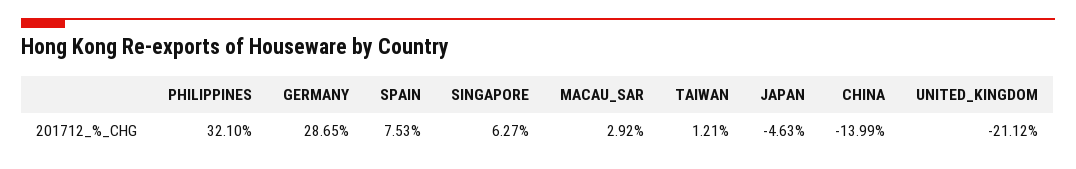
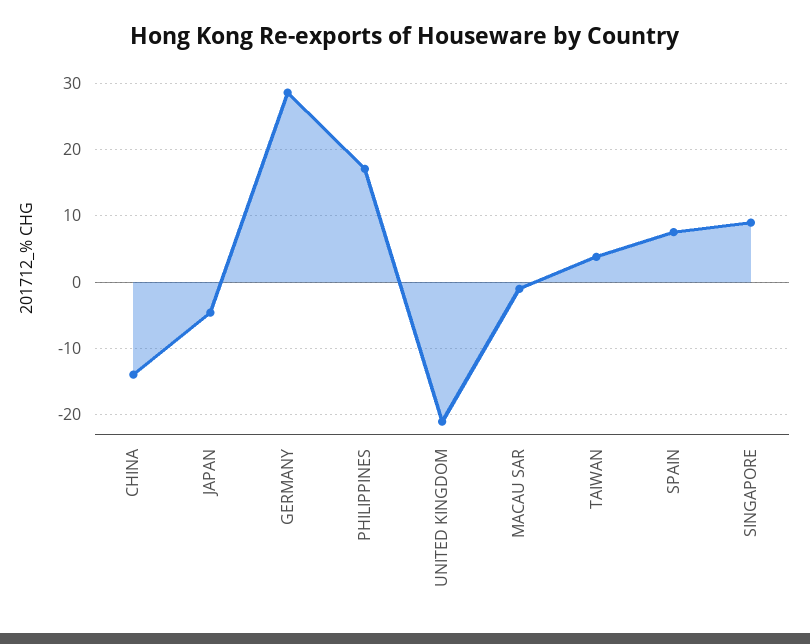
PHILIPPINES: 32.1 -> 17
SINGAPORE: 6.27 -> 9
MACAU_SAR: 2.92 -> -1
TAIWAN: 1.21 -> 4

